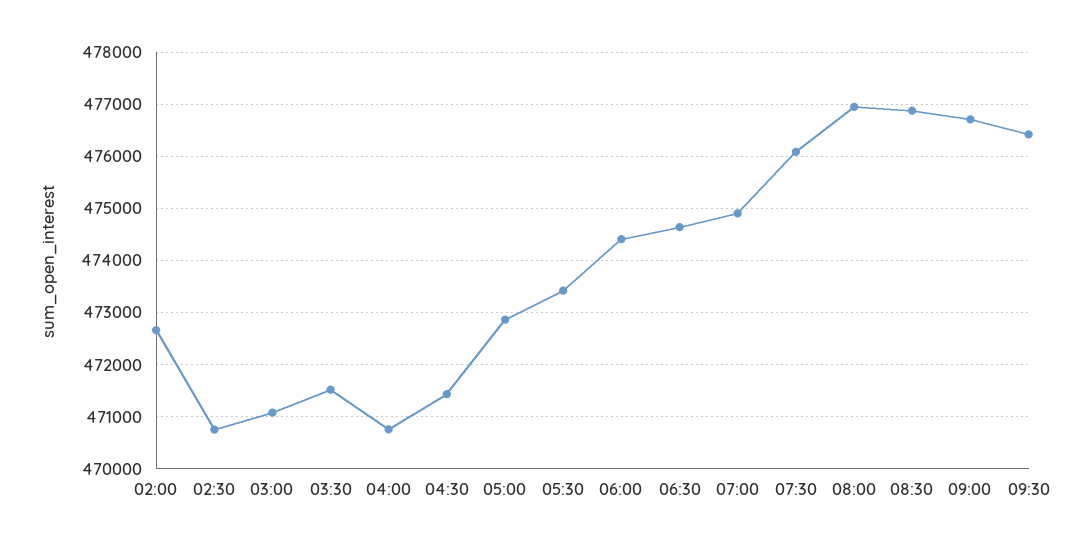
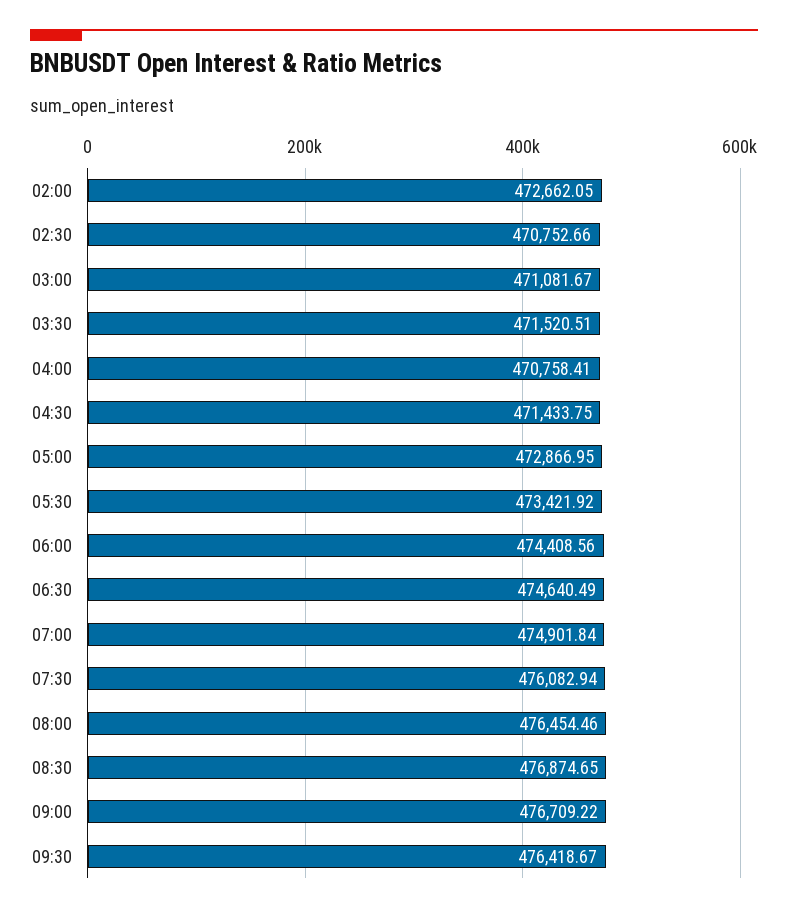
08:00: 477000 -> 476454.46

